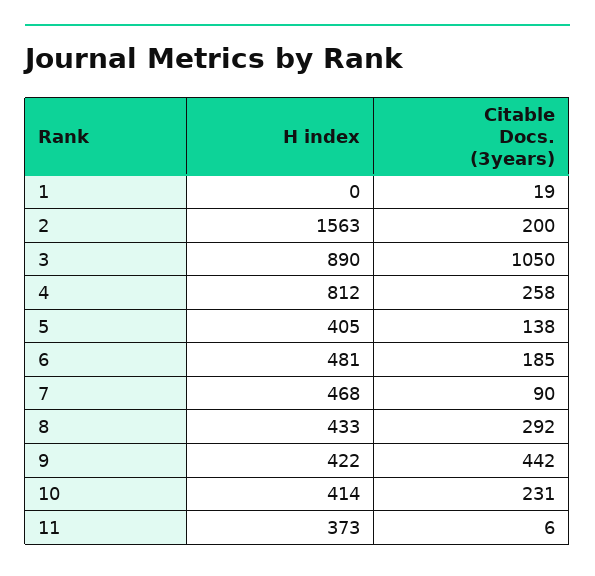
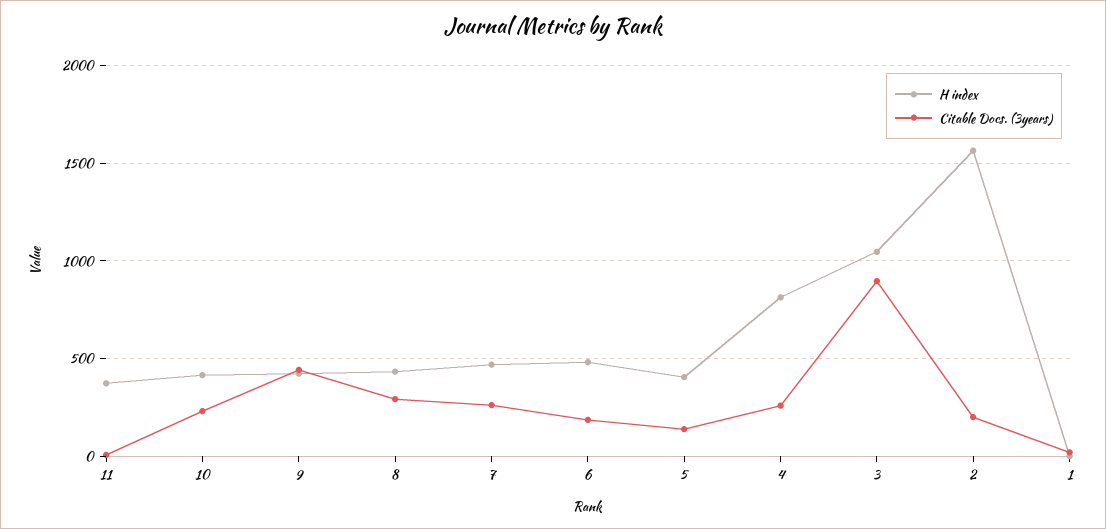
H index, 3: 890 -> 1050
Citable Docs. (3years), 3: 1050 -> 900
Citable Docs. (3years), 7: 90 -> 250

